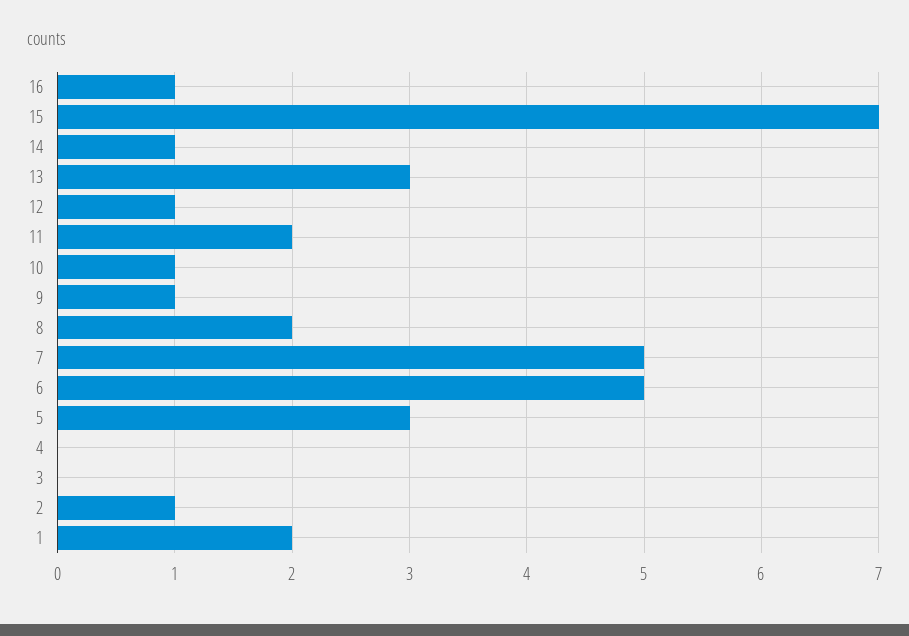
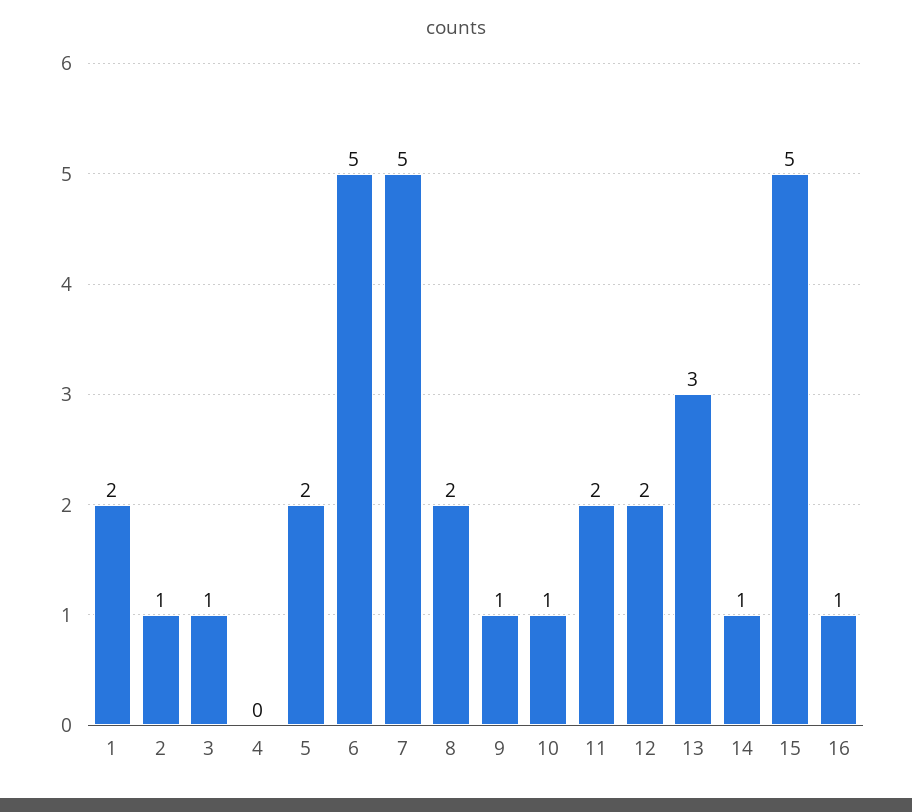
15: 7 -> 5
12: 1 -> 2
5: 3 -> 2
3: 0 -> 1

